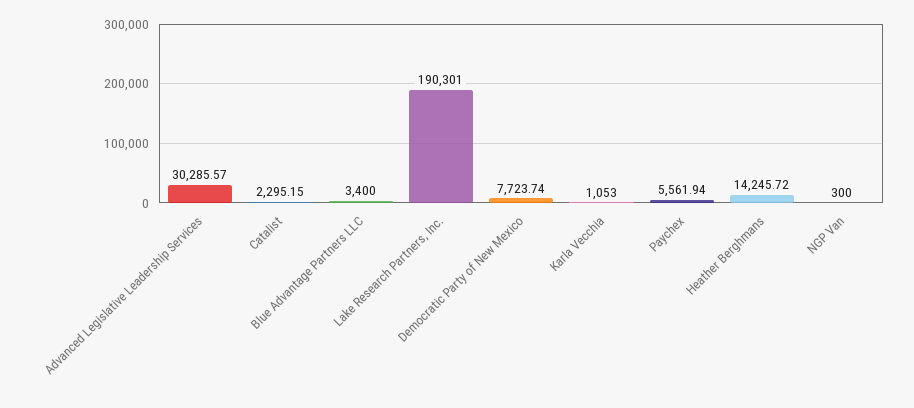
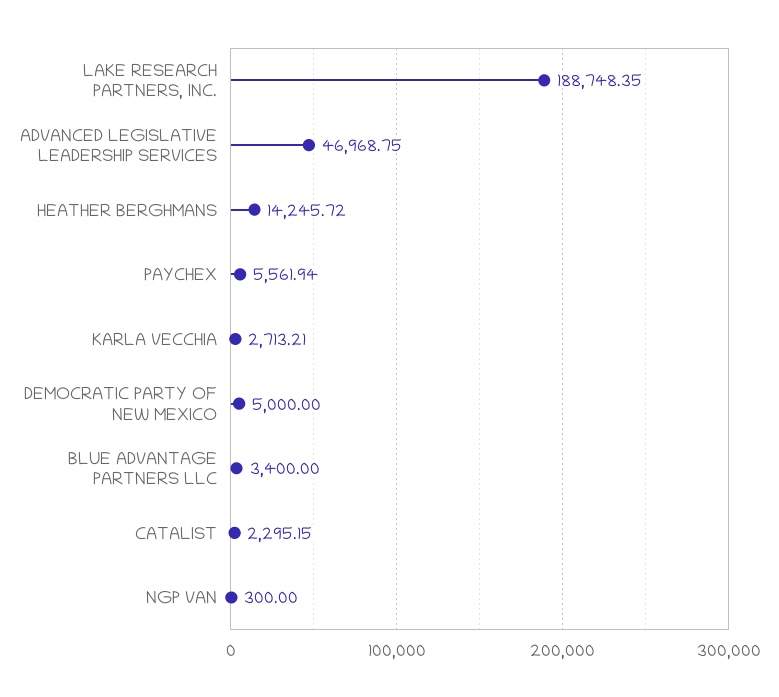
Advanced Legislative Leadership Services: 30285.57 -> 46968.75
Lake Research Partners, Inc.: 190301 -> 188748.35
Democratic Party of New Mexico: 7723.74 -> 5000
Karla Vecchia: 1053 -> 2713.21

